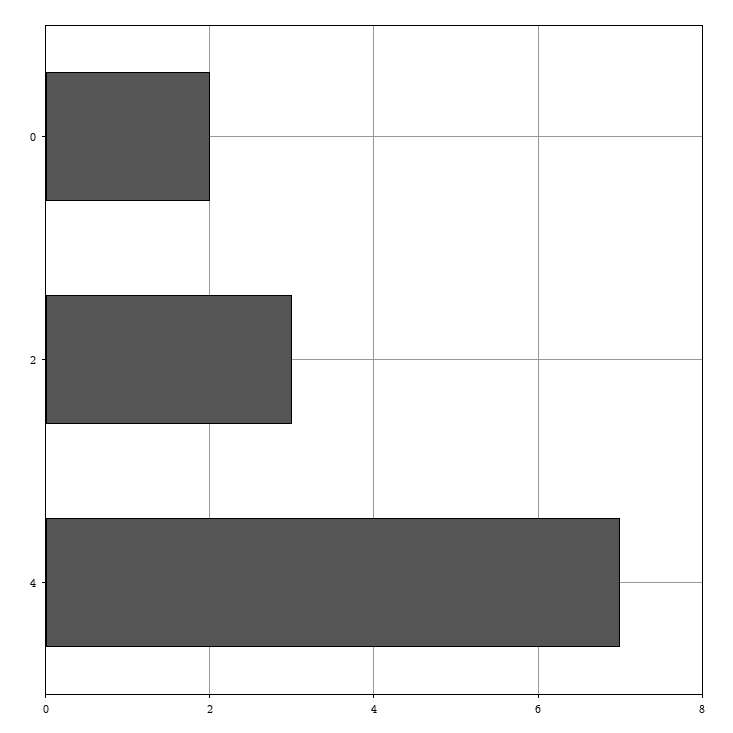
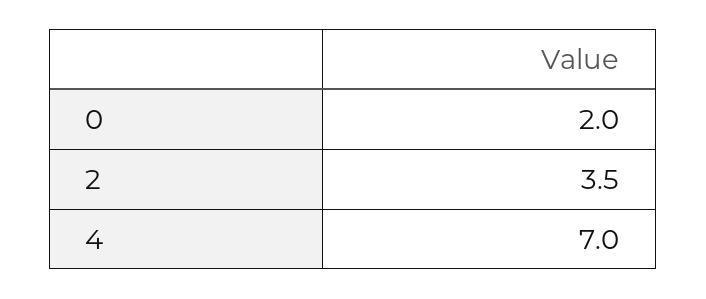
2: 3 -> 3.5

